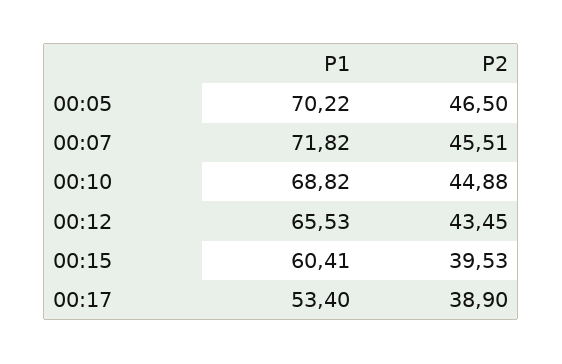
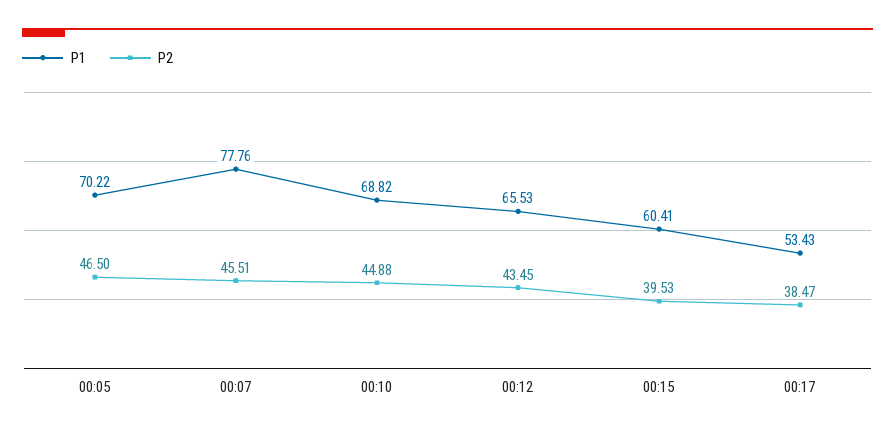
P1, 00:07: 71.82 -> 77.76
P1, 00:17: 53.4 -> 53.43
P2, 00:17: 38.9 -> 38.47

